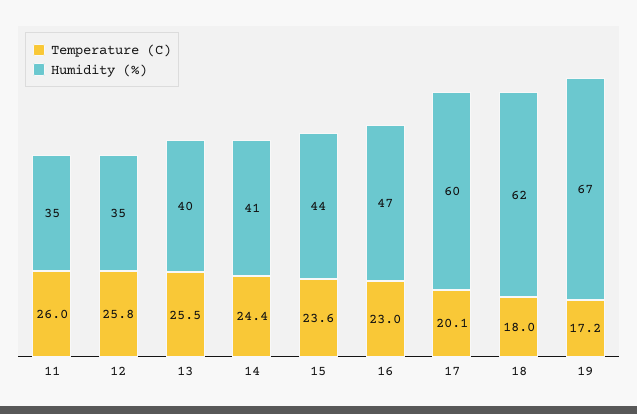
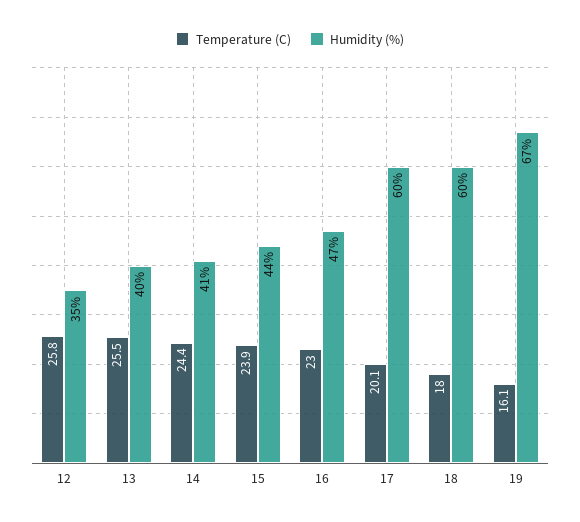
Temperature (C), 11: 26 -> none
Humidity (%), 11: 35 -> none
Temperature (C), 15: 23.6 -> 23.9
Humidity (%), 18: 62 -> 60
Temperature (C), 19: 17.2 -> 16.1

